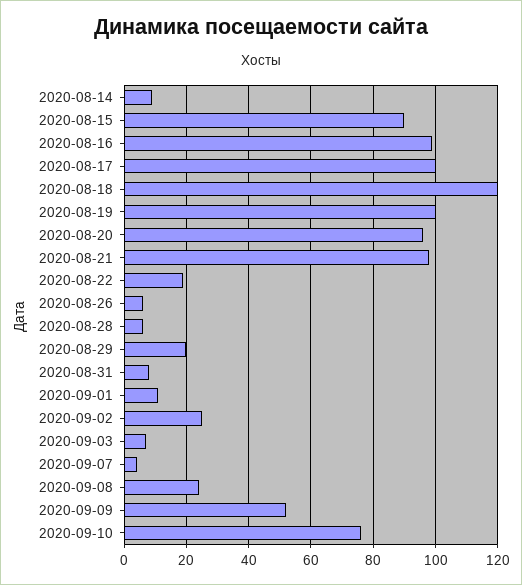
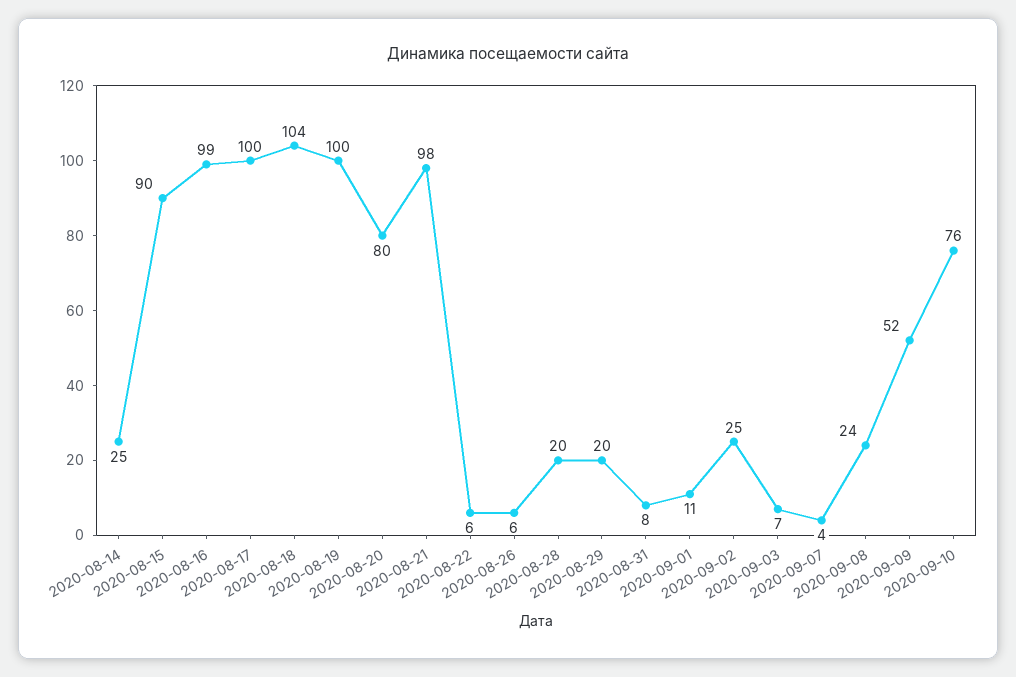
2020-08-14: 10 -> 25
2020-08-18: 120 -> 104
2020-08-20: 95 -> 80
2020-08-22: 20 -> 6
2020-08-28: 5 -> 20

